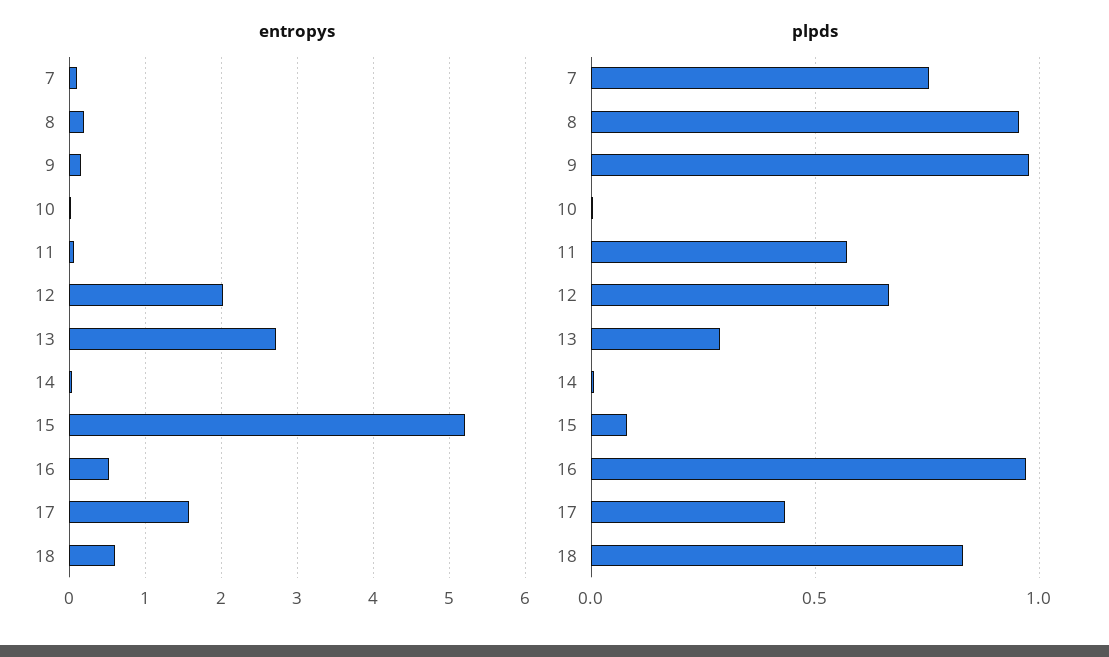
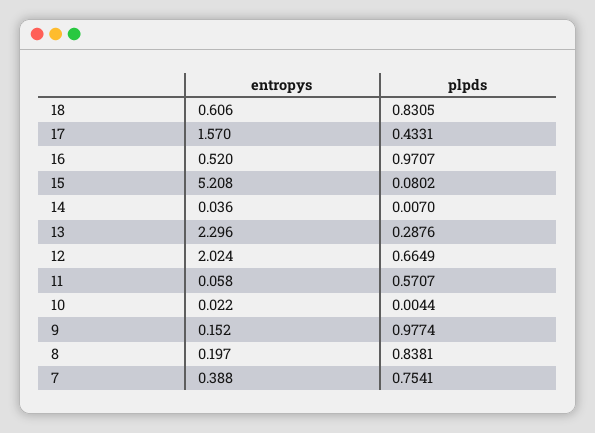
entropys, 7: 0.1 -> 0.388
entropys, 13: 2.7 -> 2.296
plpds, 8: 0.95 -> 0.8381

